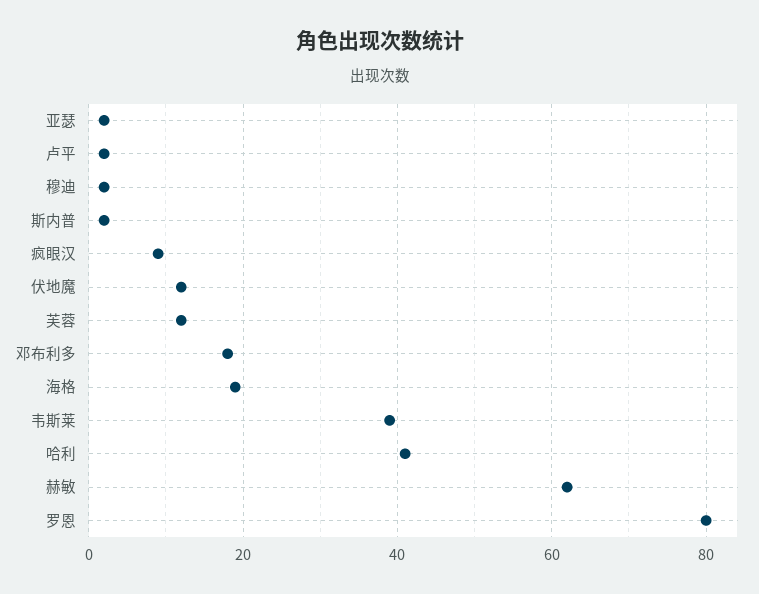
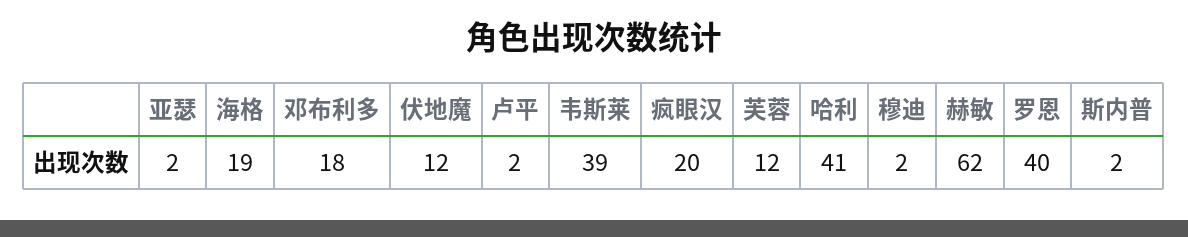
疯眼汉: 10 -> 20
罗恩: 80 -> 40

